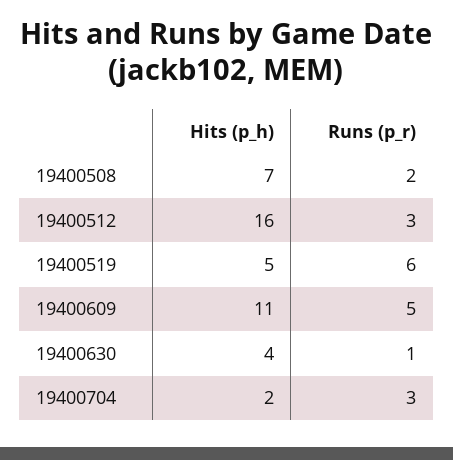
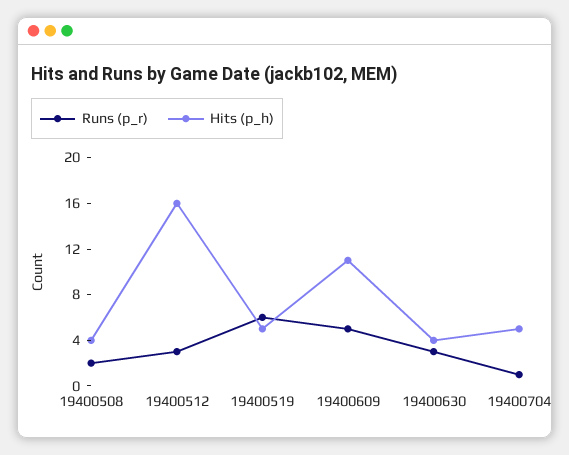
Hits (p_h), 19400508: 7 -> 4
Runs (p_r), 19400630: 1 -> 3
Hits (p_h), 19400704: 2 -> 5
Runs (p_r), 19400704: 3 -> 1

